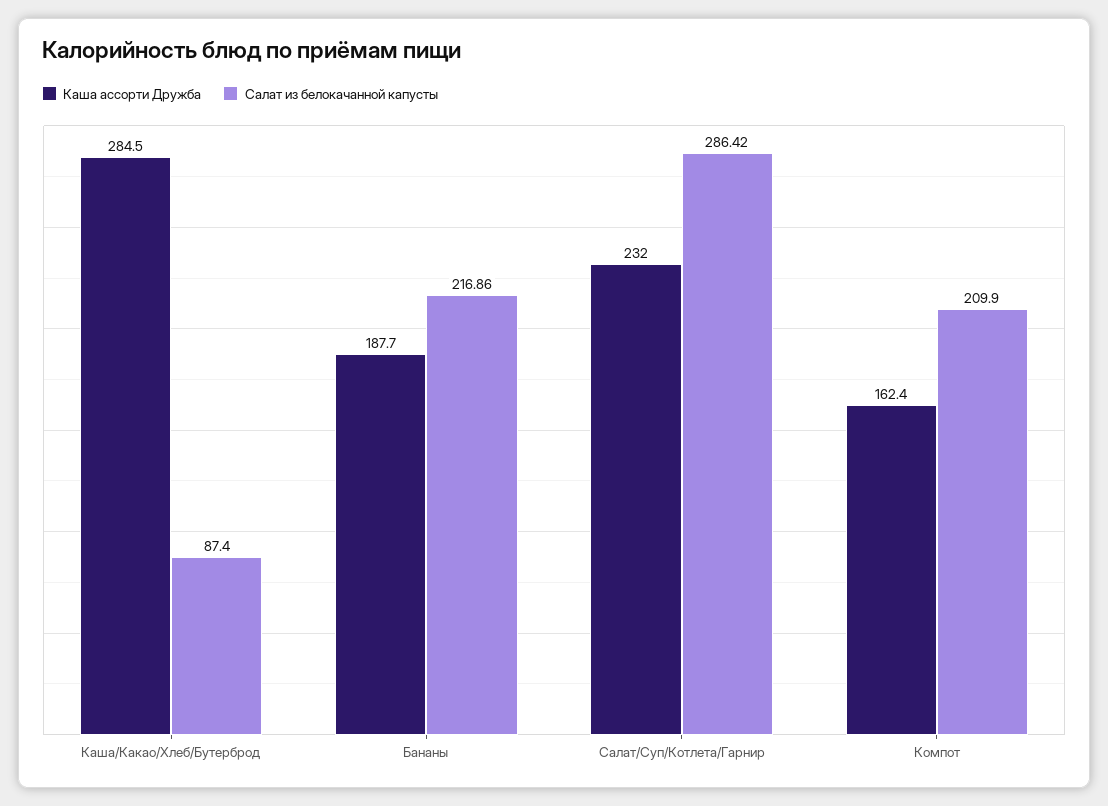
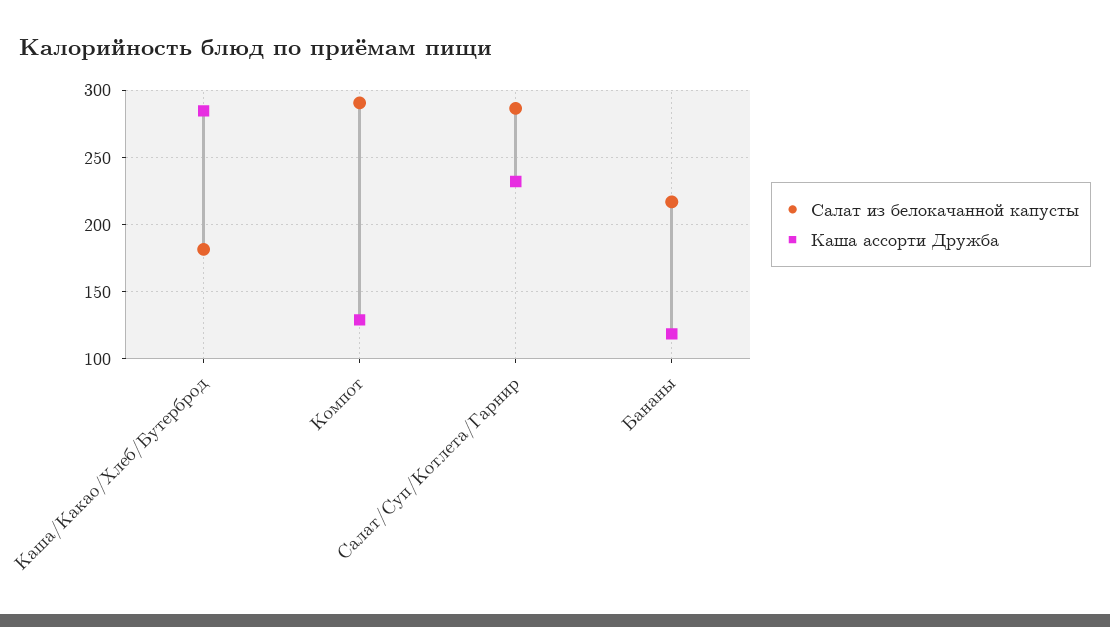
Салат из белокачанной капусты, Каша/Какао/Хлеб/Бутерброд: 87.4 -> 180
Каша ассорти Дружба, Бананы: 187.7 -> 120
Каша ассорти Дружба, Компот: 162.4 -> 130
Салат из белокачанной капусты, Компот: 209.9 -> 290

